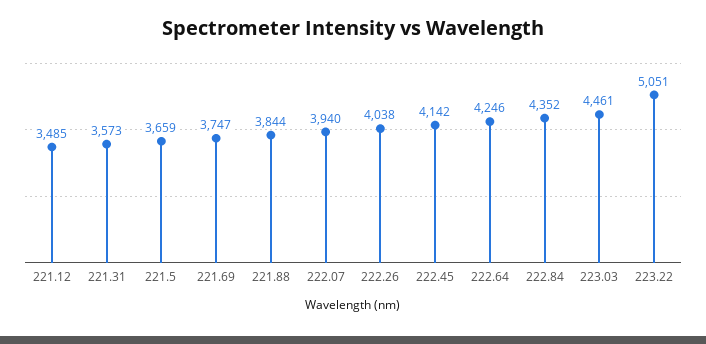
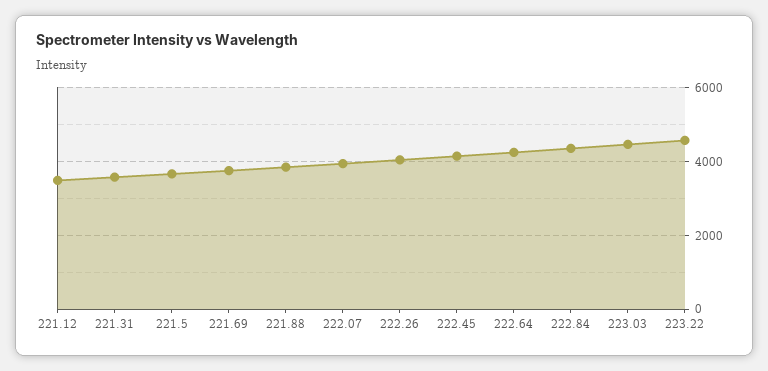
223.22: 5051 -> 4600

